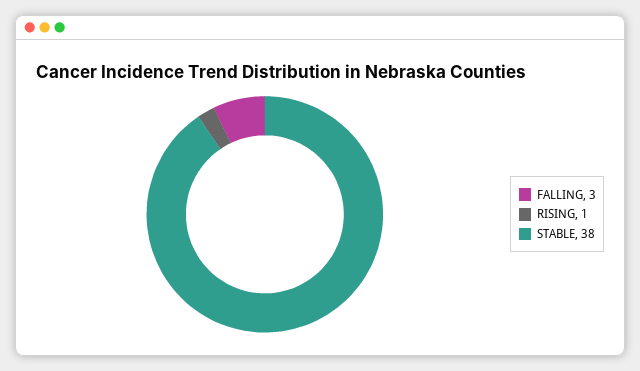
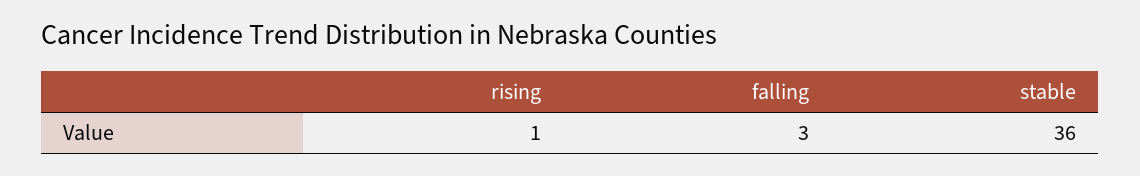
STABLE: 38 -> 36

